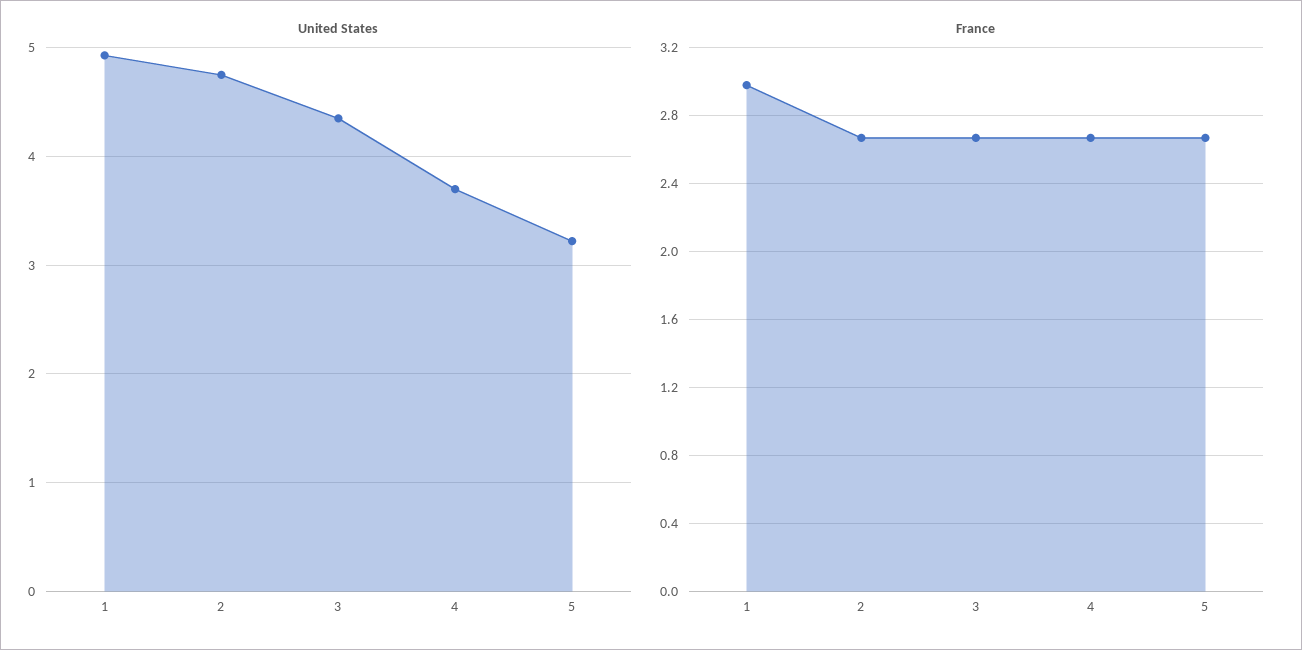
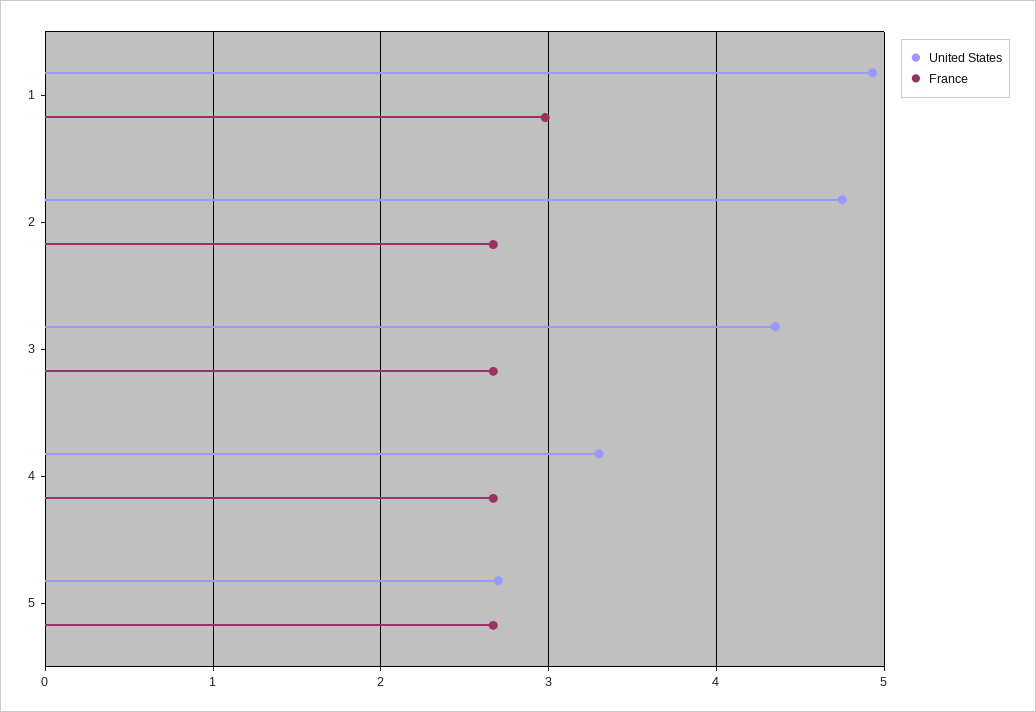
United States, 4: 3.7 -> 3.3
United States, 5: 3.2 -> 2.7

